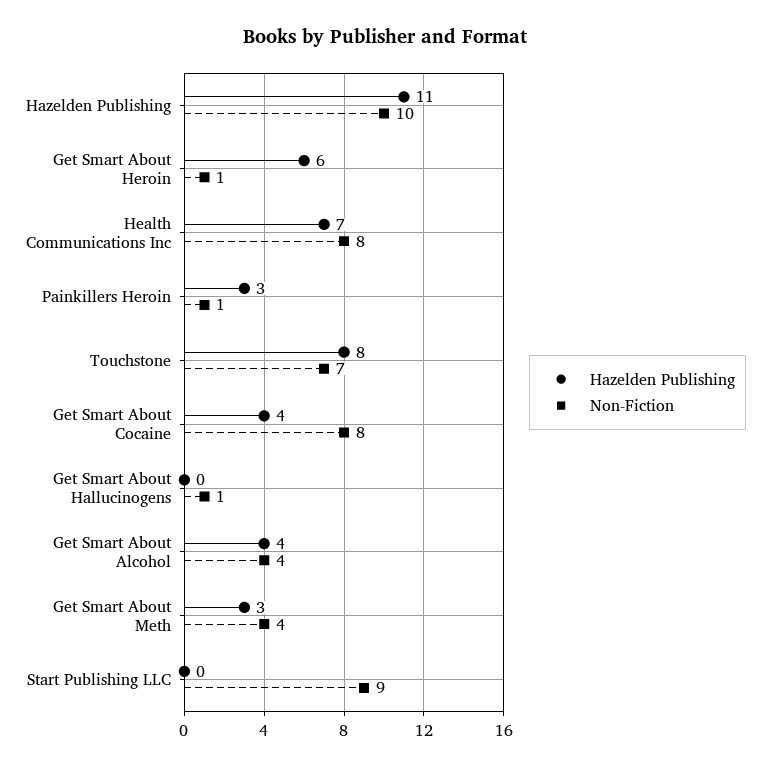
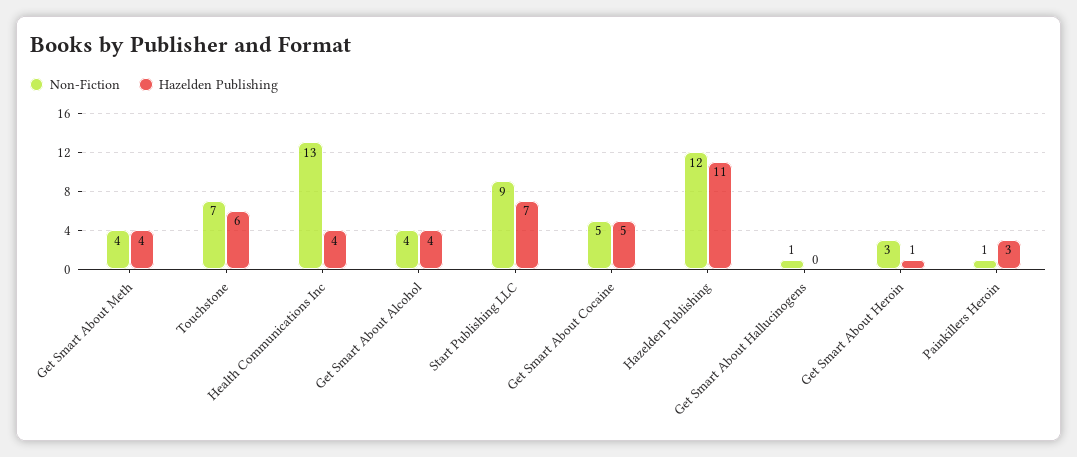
Non-Fiction, Hazelden Publishing: 10 -> 12
Hazelden Publishing, Get Smart About Heroin: 6 -> 1
Non-Fiction, Get Smart About Heroin: 1 -> 3
Hazelden Publishing, Health Communications Inc: 7 -> 4
Non-Fiction, Health Communications Inc: 8 -> 13
Hazelden Publishing, Touchstone: 8 -> 6
Hazelden Publishing, Get Smart About Cocaine: 4 -> 5
Non-Fiction, Get Smart About Cocaine: 8 -> 5
Hazelden Publishing, Get Smart About Meth: 3 -> 4
Hazelden Publishing, Start Publishing LLC: 0 -> 7

